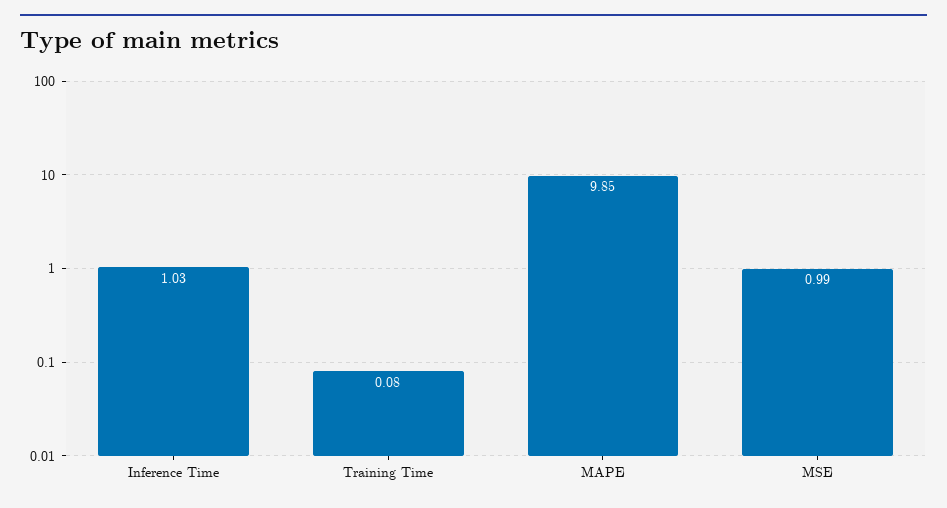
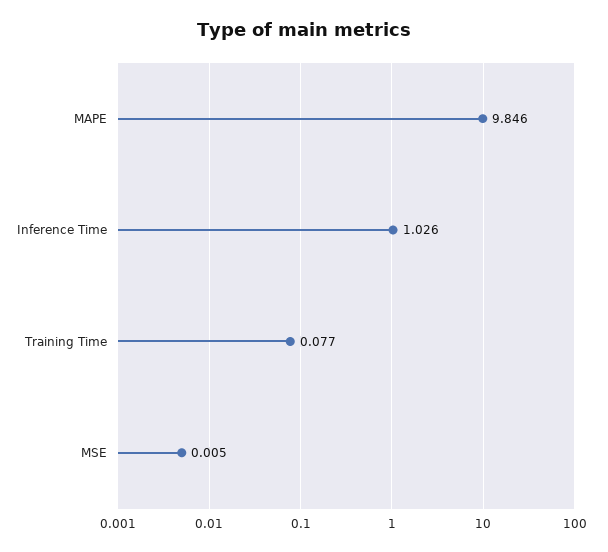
MSE: 0.99 -> 0.005

